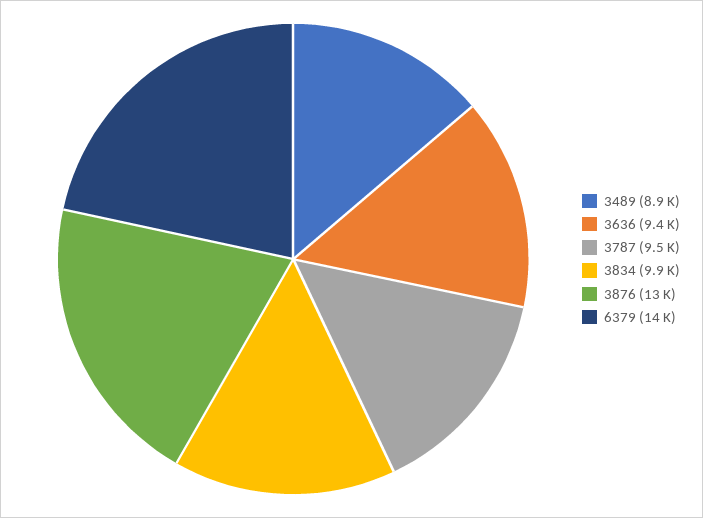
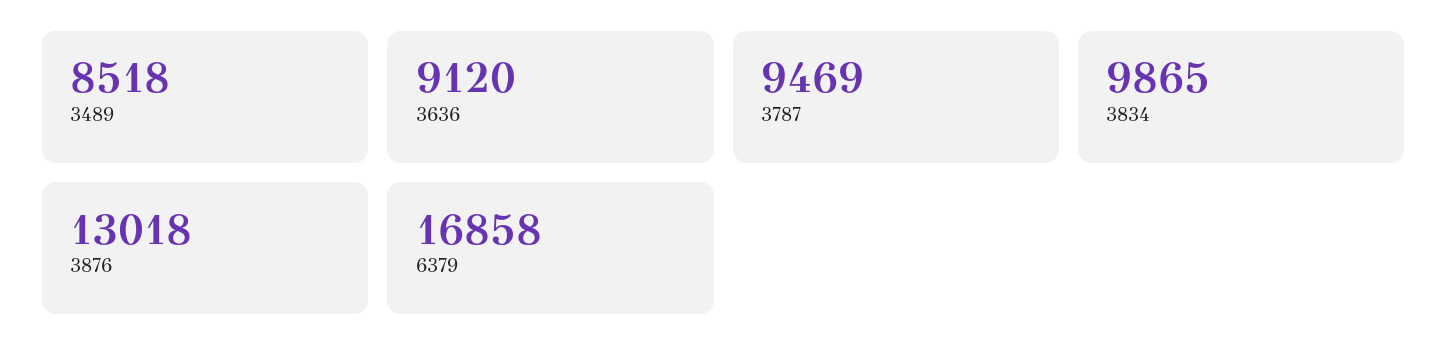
3489: 8900 -> 8518
3636: 9400 -> 9120
6379: 14000 -> 16858

